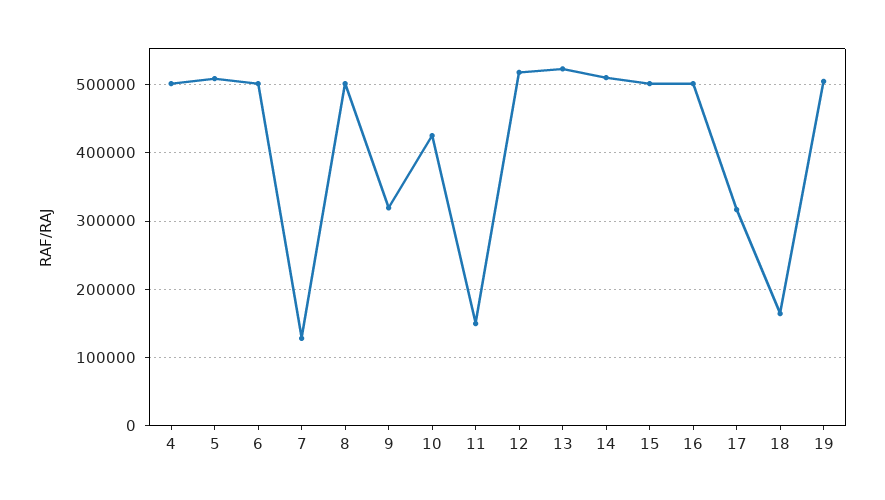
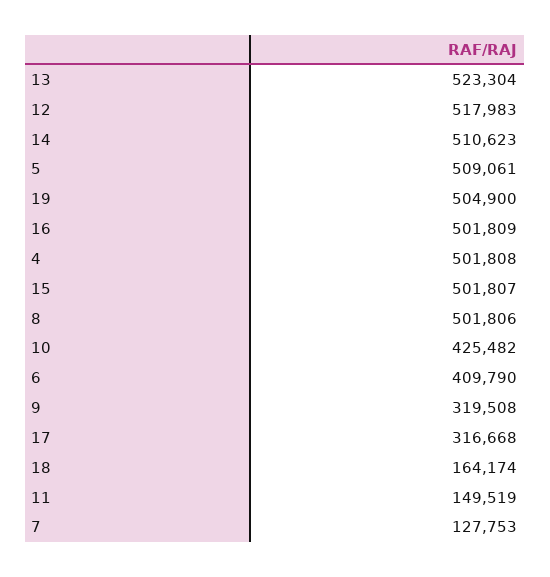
6: 500000 -> 409790

